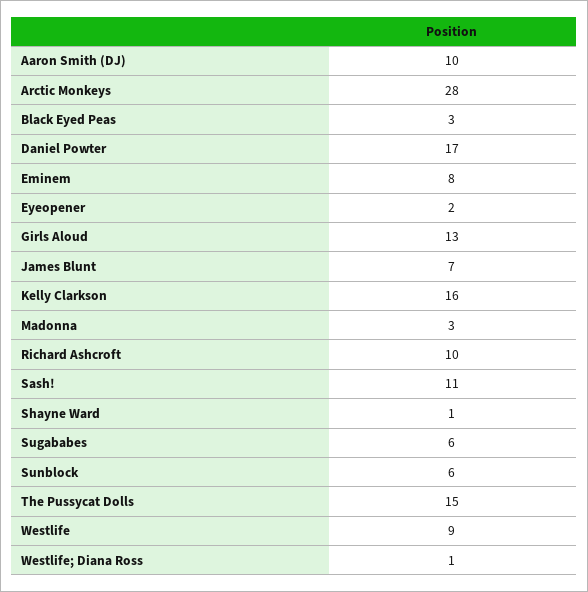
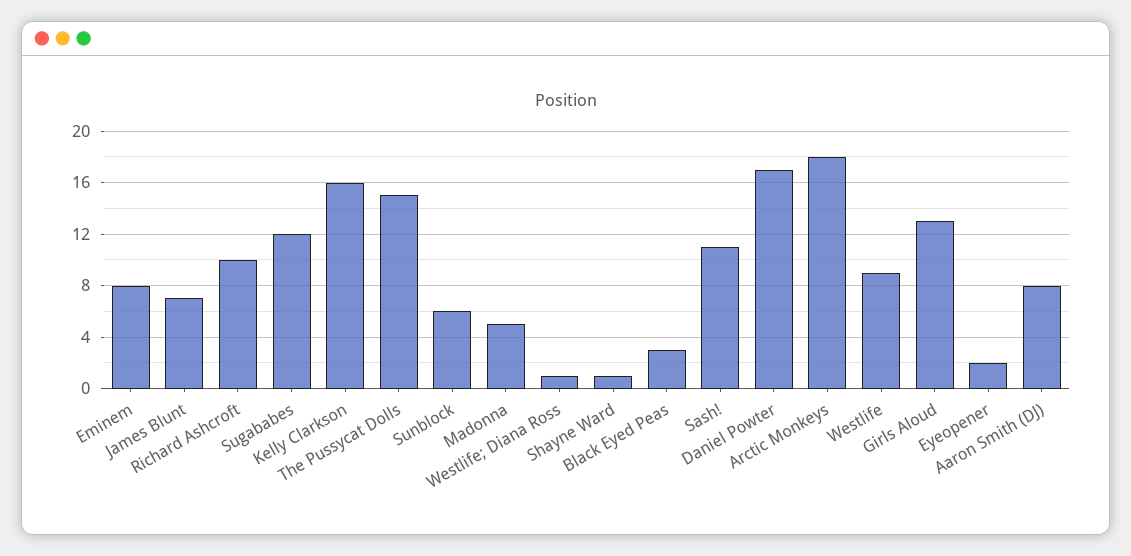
Aaron Smith (DJ): 10 -> 8
Arctic Monkeys: 28 -> 18
Madonna: 3 -> 5
Sugababes: 6 -> 12

